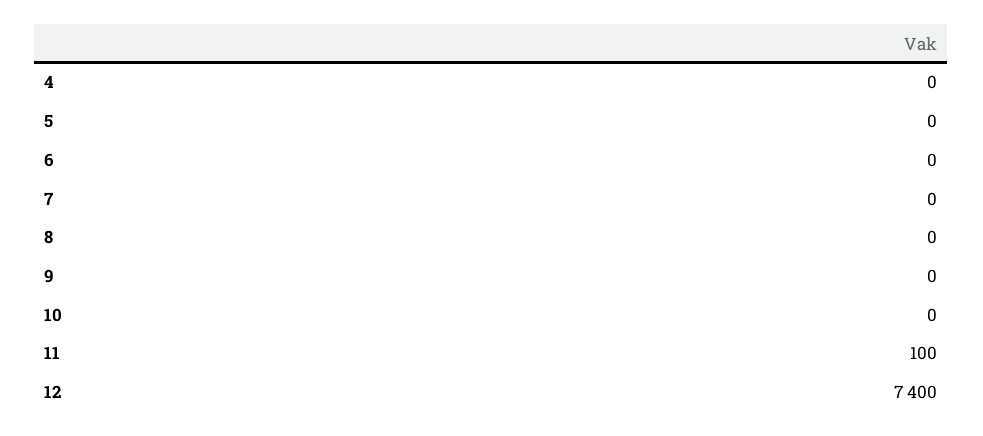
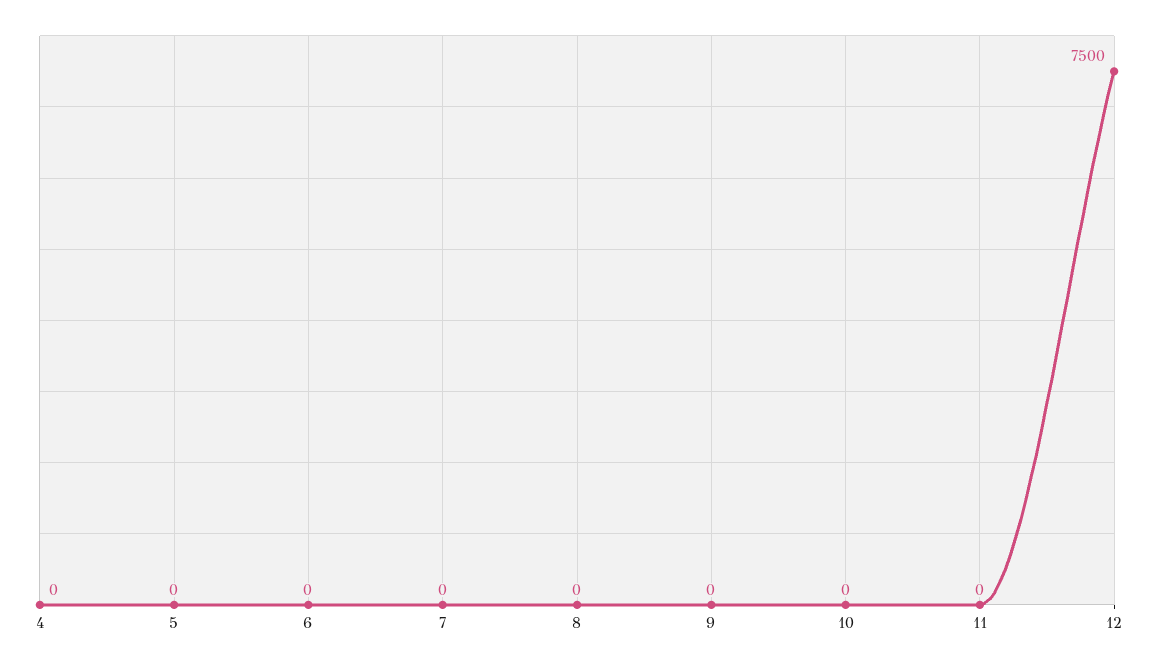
11: 100 -> 0
12: 7400 -> 7500

